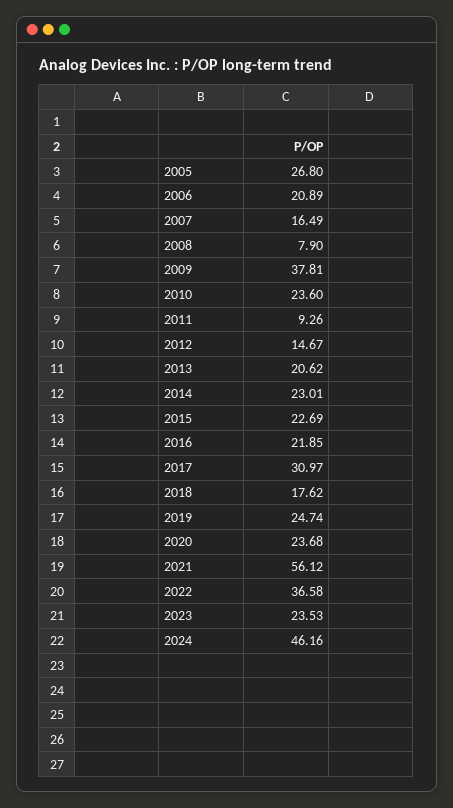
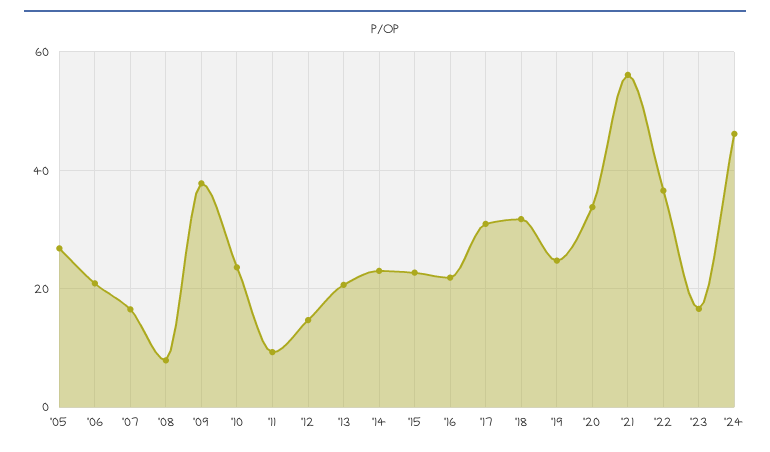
2018: 17.62 -> 32
2020: 23.68 -> 34
2023: 23.53 -> 16

